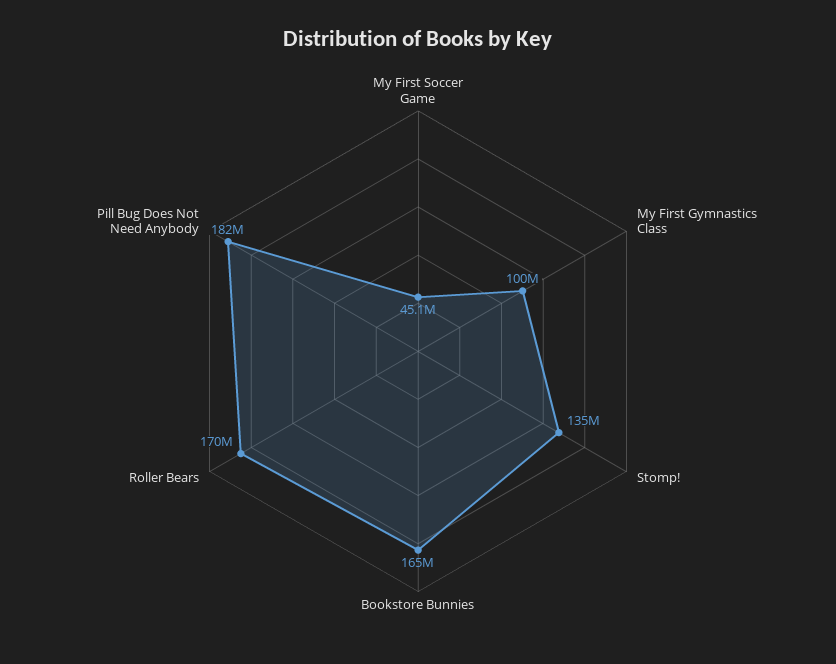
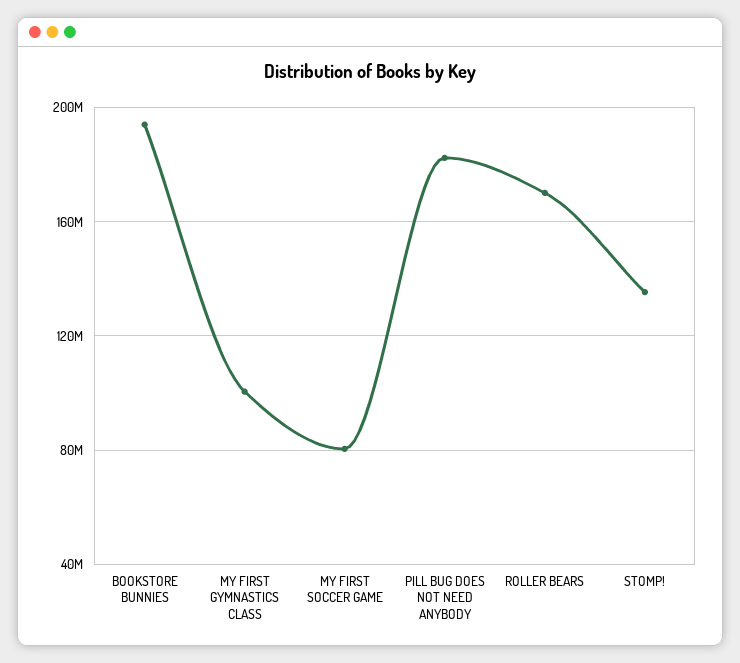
My First Soccer Game: 45100000 -> 80000000
Bookstore Bunnies: 165000000 -> 195000000

